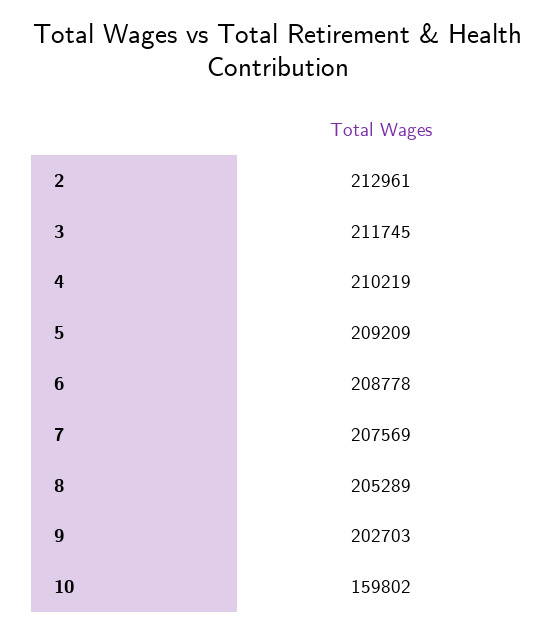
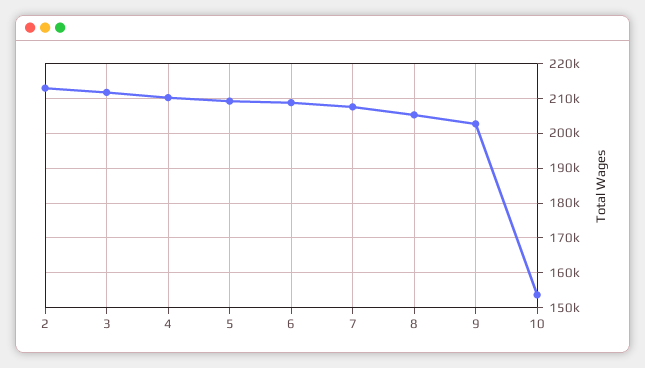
10: 159802 -> 154000

